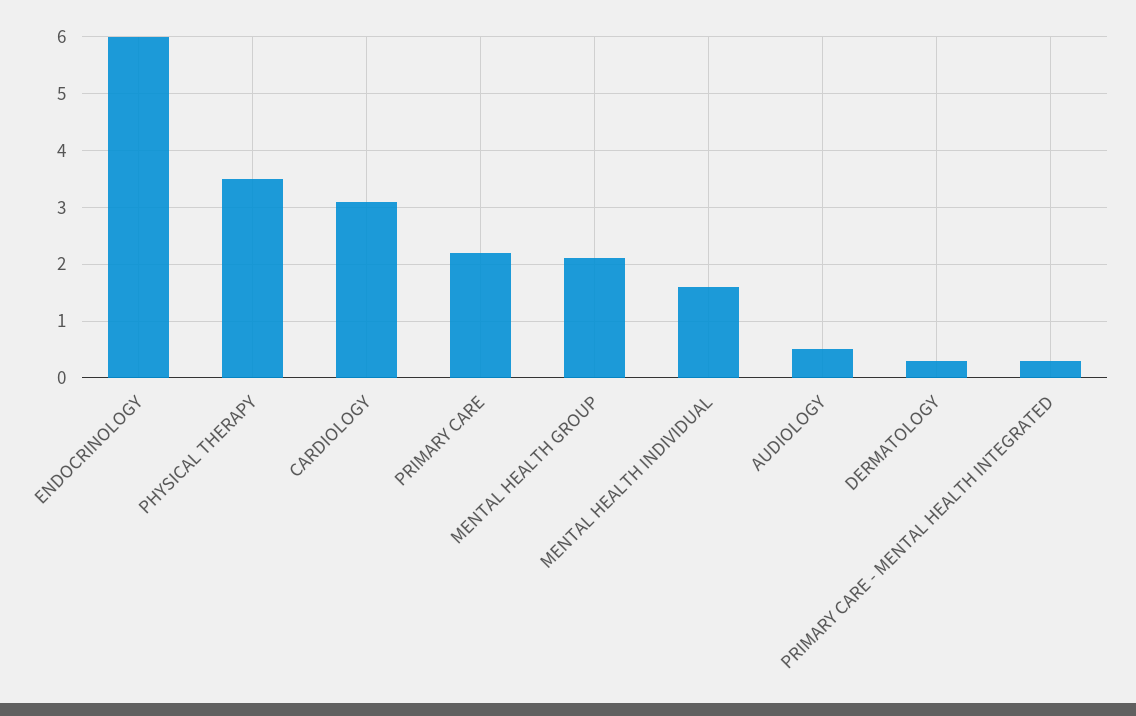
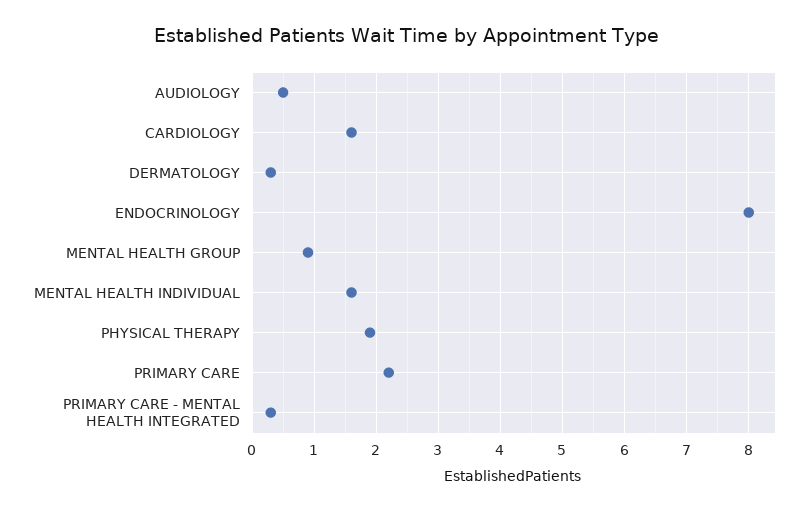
ENDOCRINOLOGY: 6 -> 8
PHYSICAL THERAPY: 3.5 -> 1.9
CARDIOLOGY: 3 -> 1.6
MENTAL HEALTH GROUP: 2 -> 0.9

